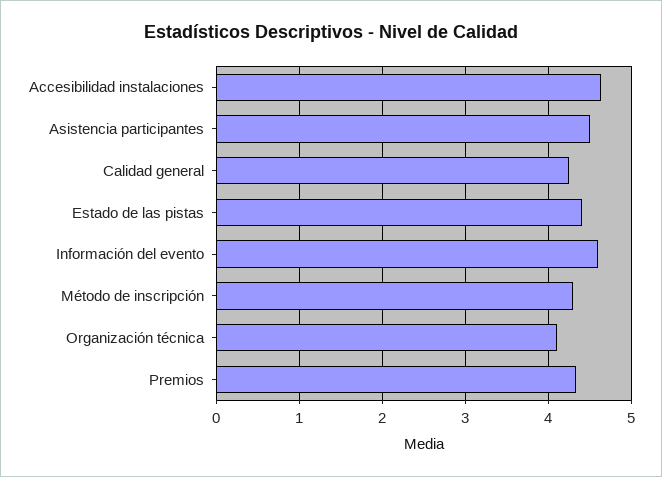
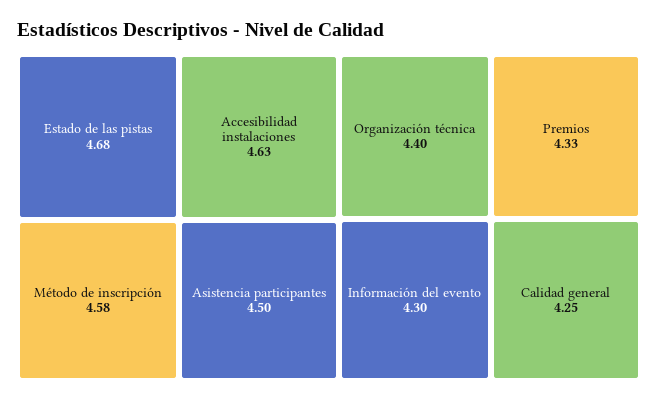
Estado de las pistas: 4.4 -> 4.68
Información del evento: 4.6 -> 4.3
Método de inscripción: 4.3 -> 4.58
Organización técnica: 4.1 -> 4.4

